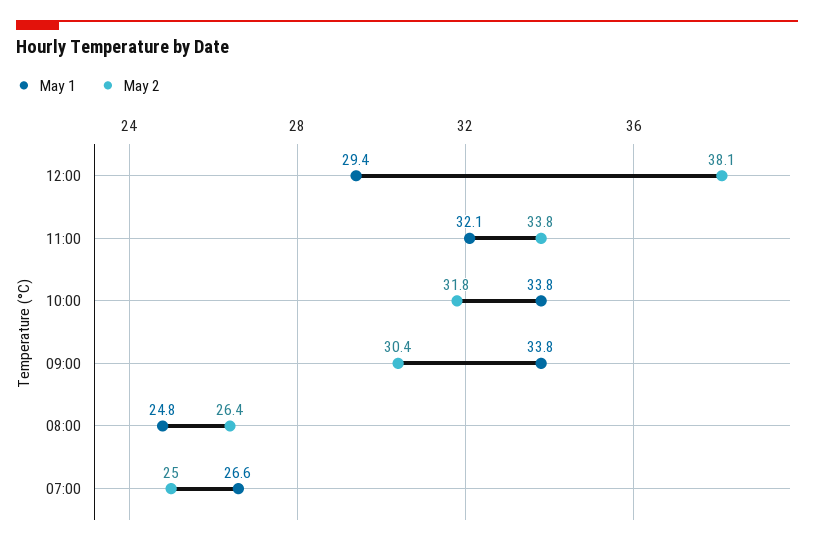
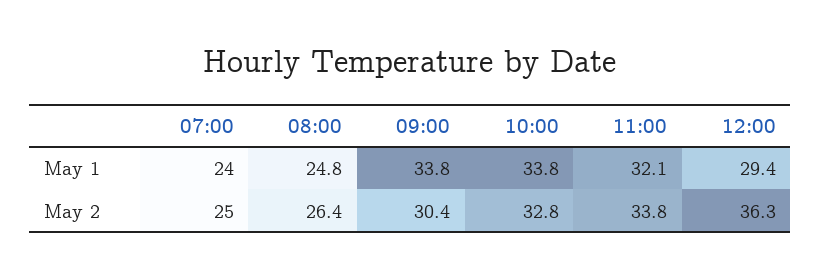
May 2, 12:00: 38.1 -> 36.3
May 2, 10:00: 31.8 -> 32.8
May 1, 07:00: 26.6 -> 24

